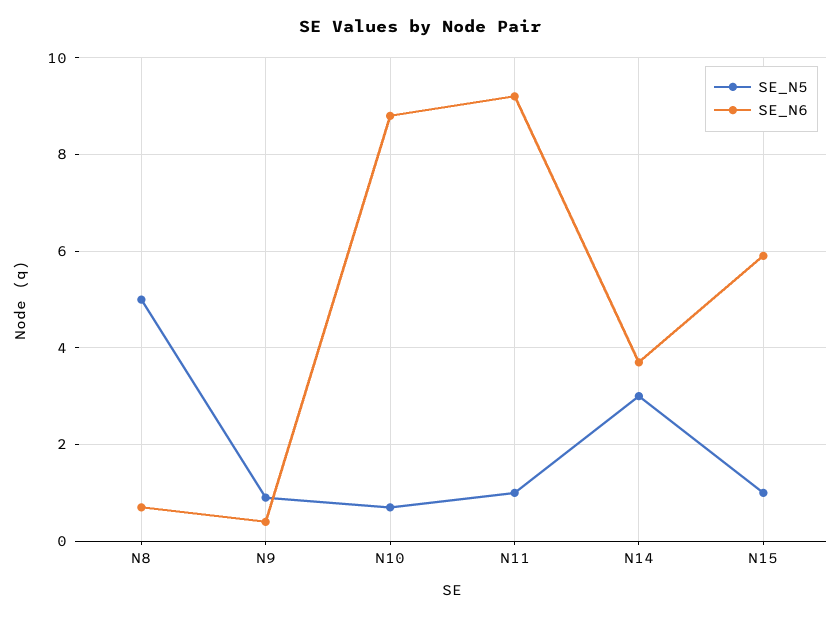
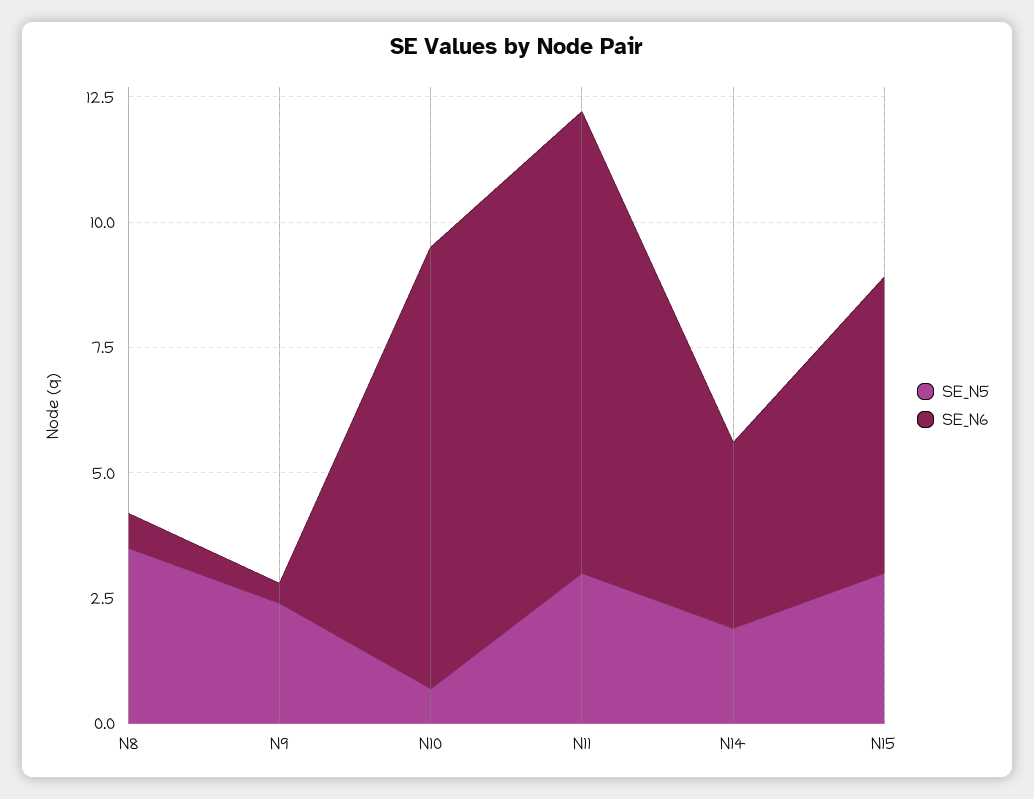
SE_N5, N8: 5 -> 3.5
SE_N5, N9: 1 -> 2.5
SE_N5, N11: 1 -> 3
SE_N5, N14: 3 -> 2
SE_N5, N15: 1 -> 3

